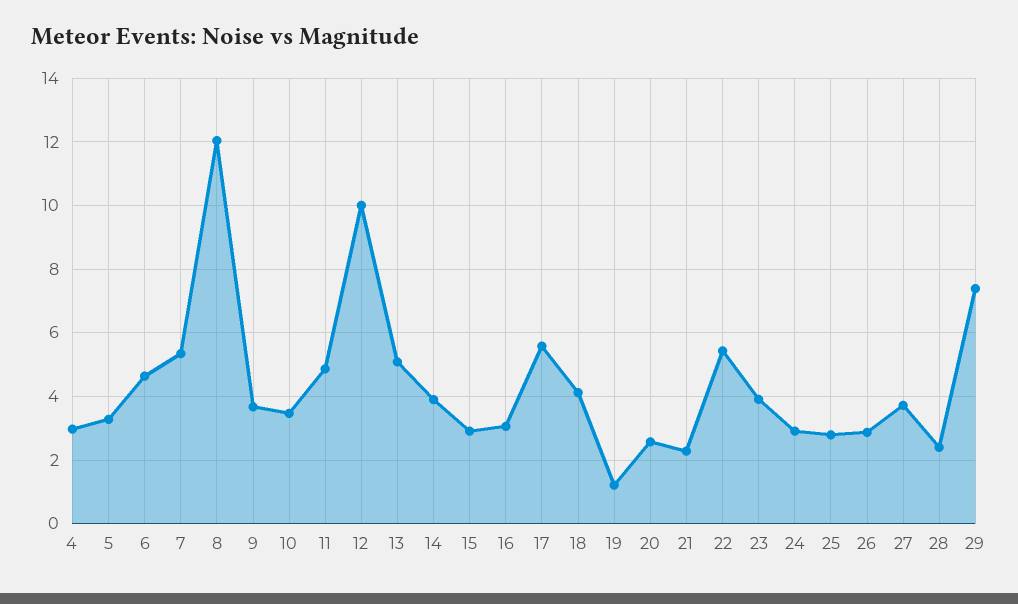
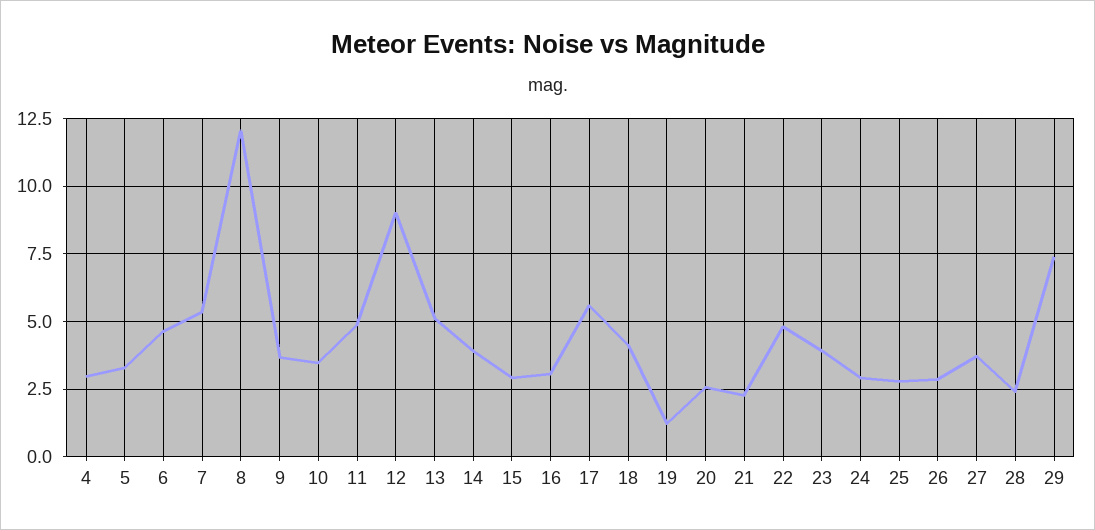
12: 10 -> 9
22: 5.4 -> 4.75

